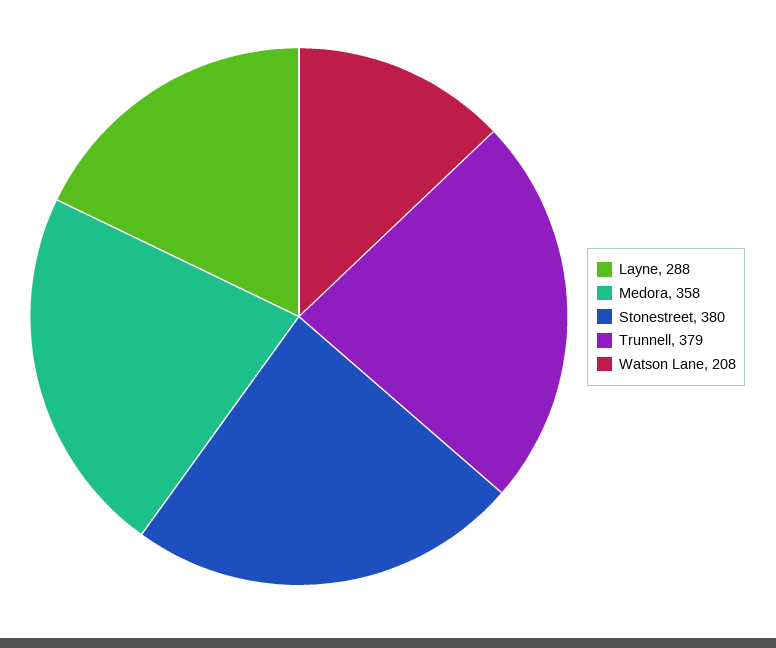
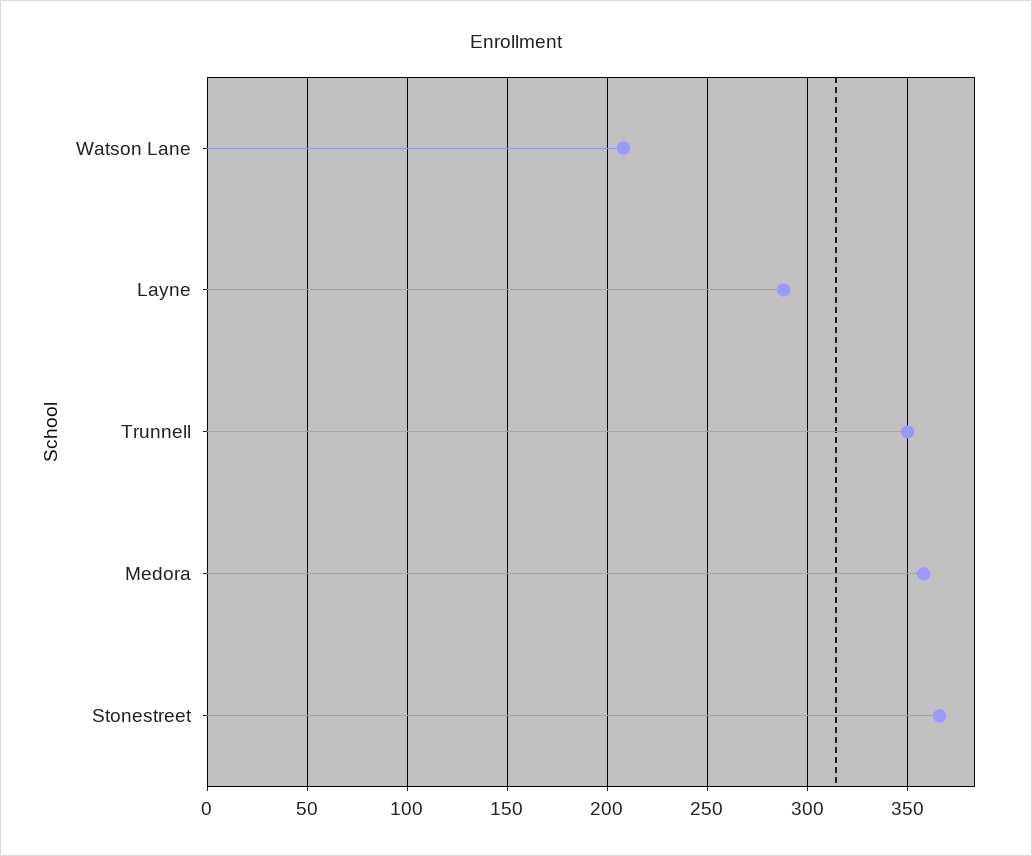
Stonestreet: 380 -> 365
Trunnell: 379 -> 350

